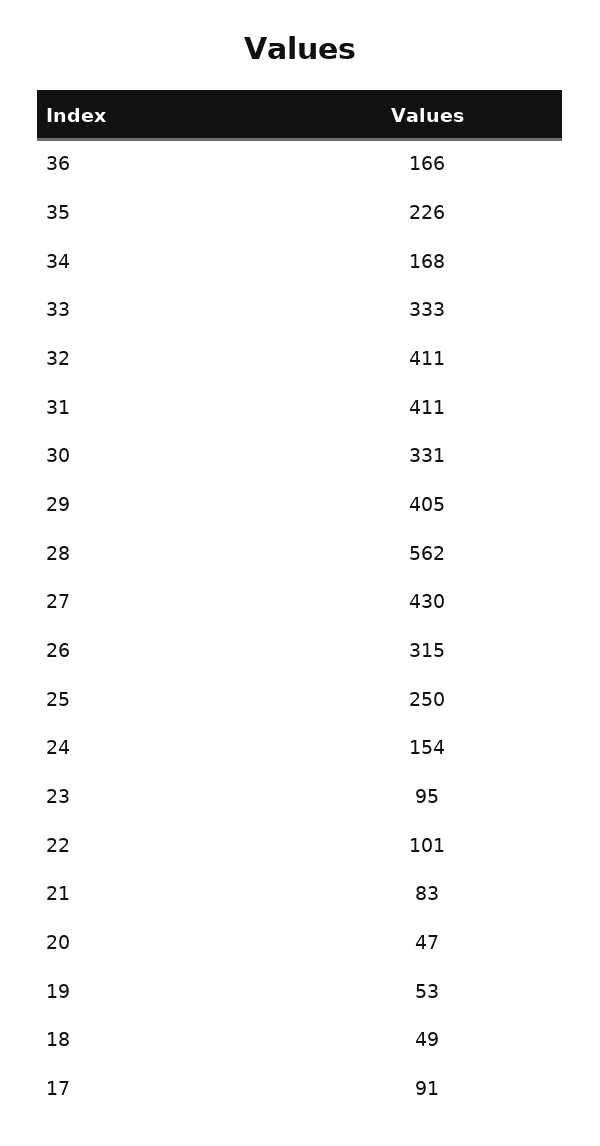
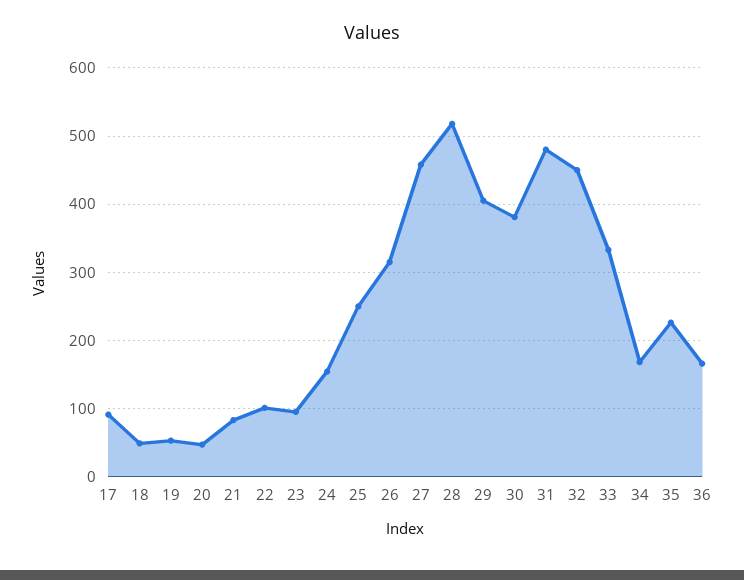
32: 411 -> 450
31: 411 -> 480
30: 331 -> 380
28: 562 -> 520
27: 430 -> 460

